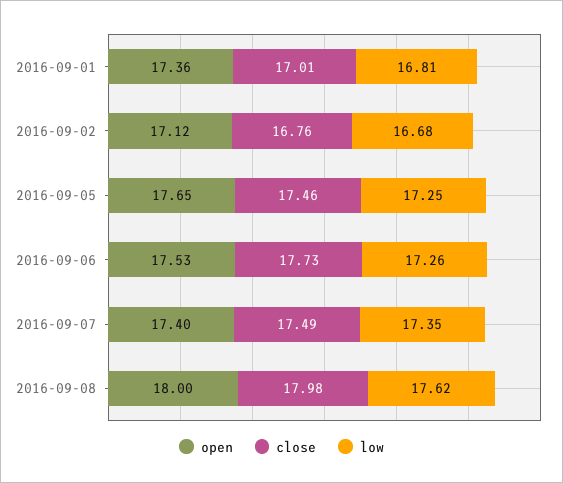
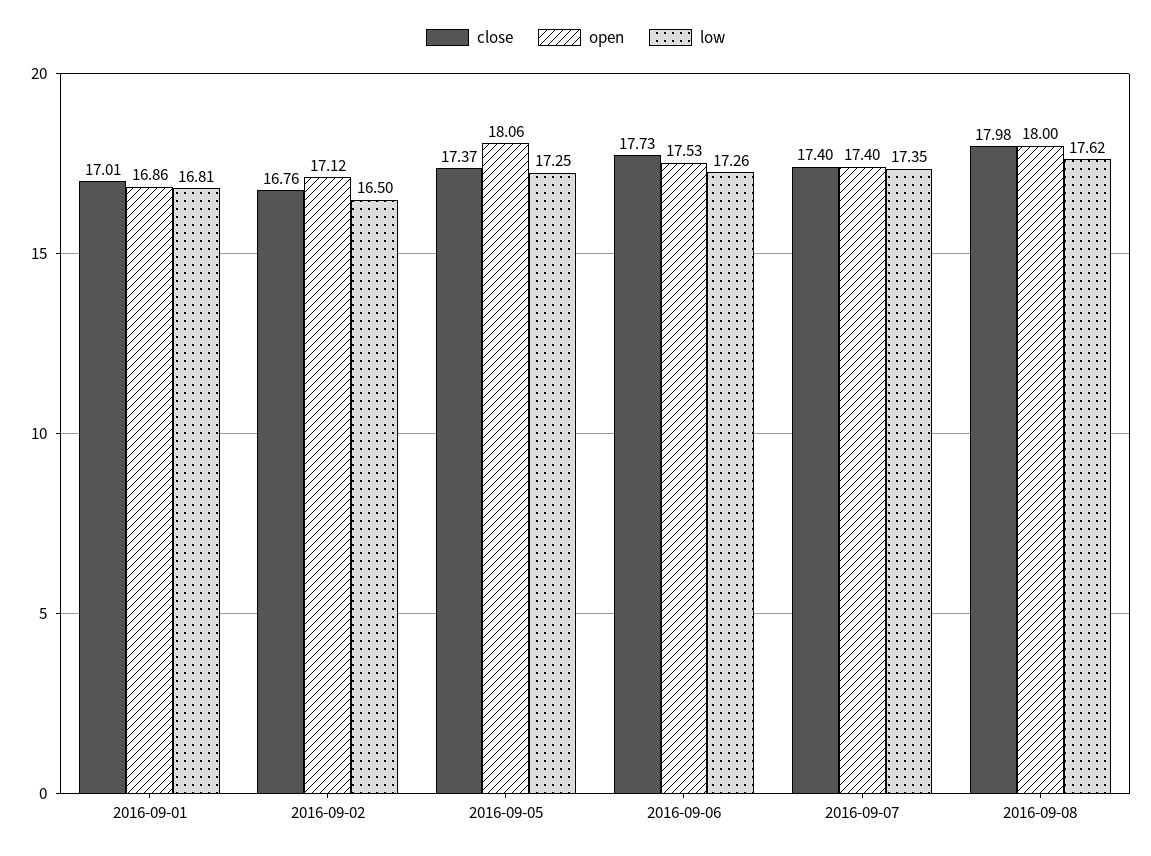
open, 2016-09-01: 17.36 -> 16.86
low, 2016-09-02: 16.68 -> 16.5
open, 2016-09-05: 17.65 -> 18.06
close, 2016-09-05: 17.46 -> 17.37
close, 2016-09-07: 17.49 -> 17.4

